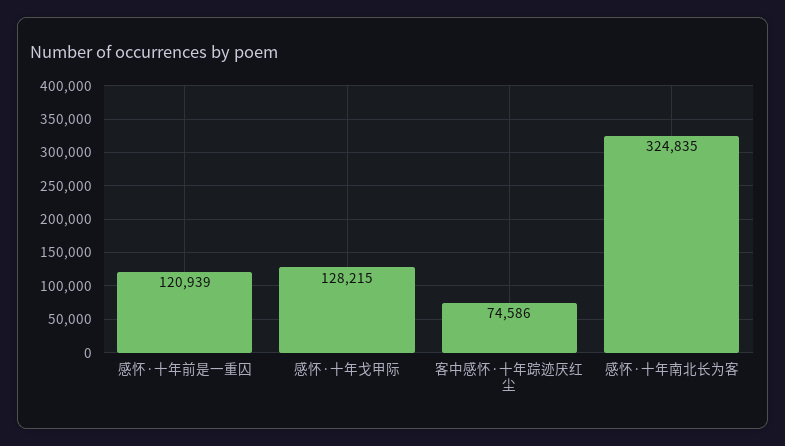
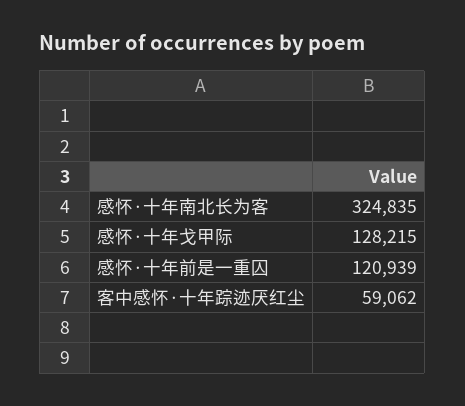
客中感怀·十年踪迹厌红尘: 74586 -> 59062

